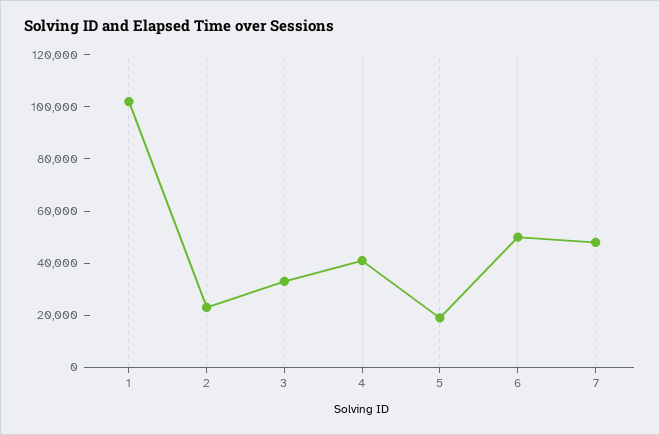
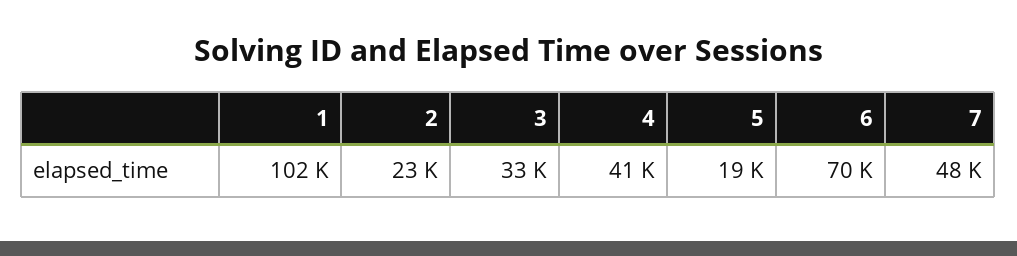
6: 50000 -> 70000

